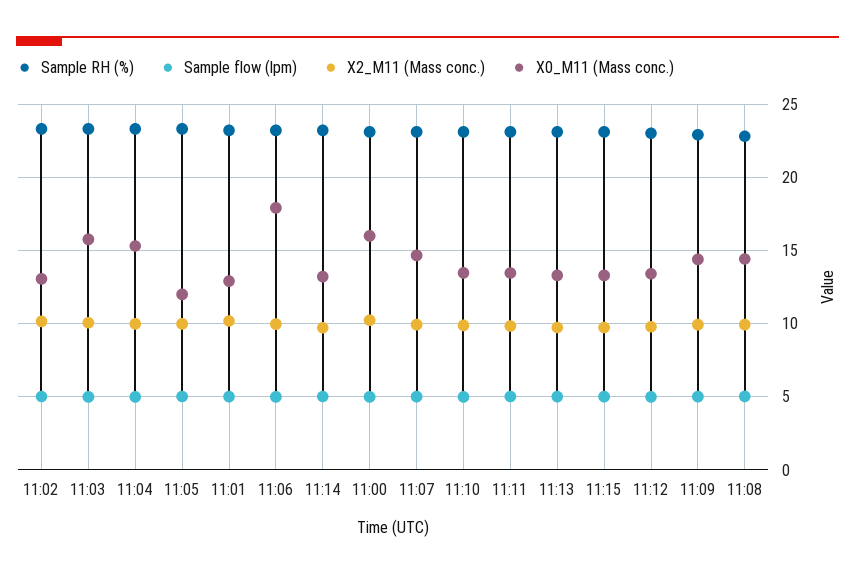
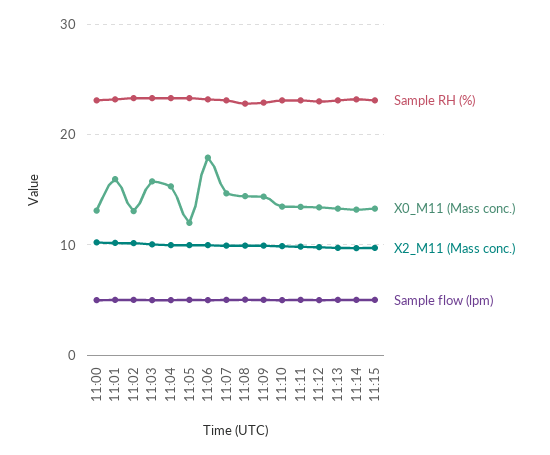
X0_M11 (Mass conc.), 11:01: 13 -> 16
X0_M11 (Mass conc.), 11:00: 16 -> 13

